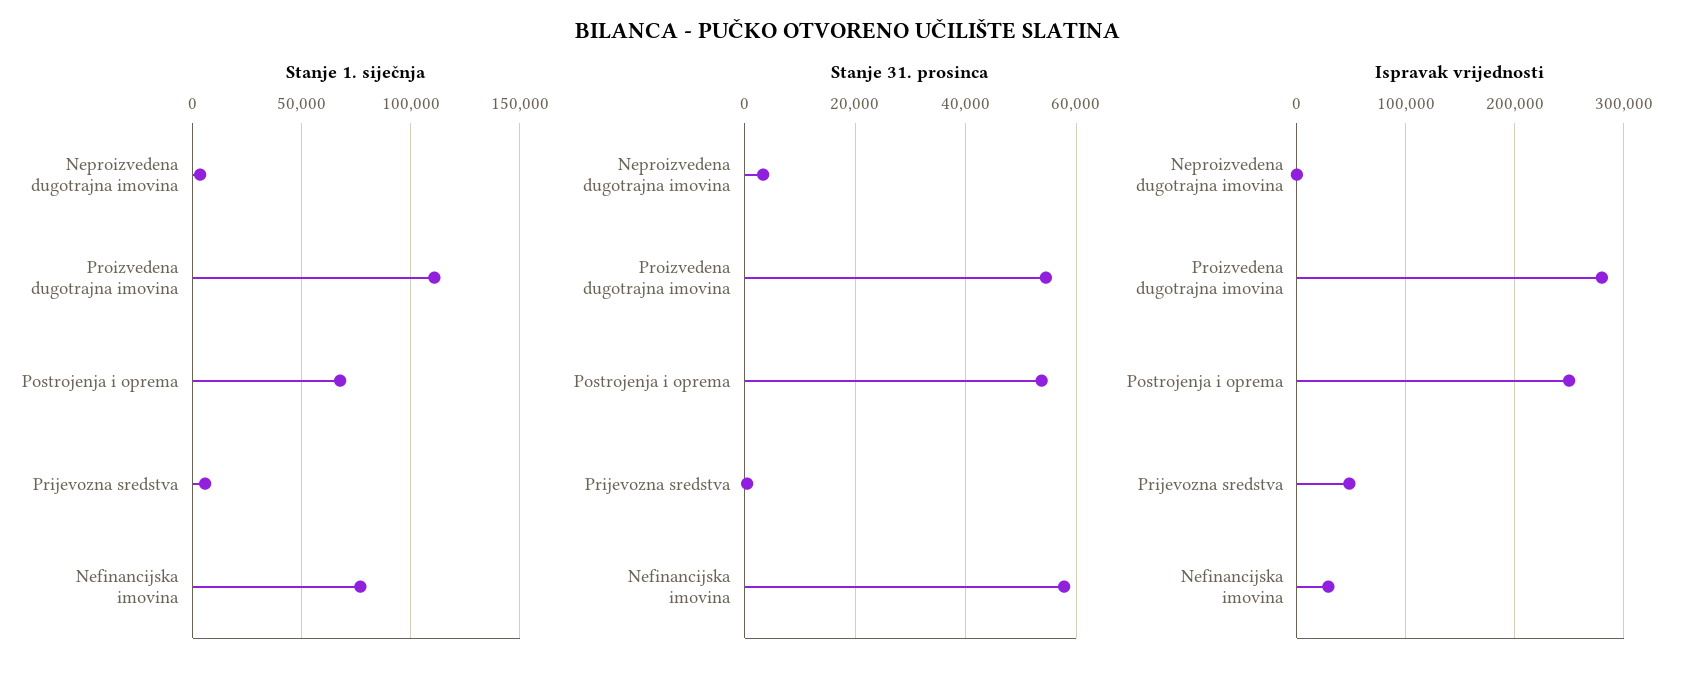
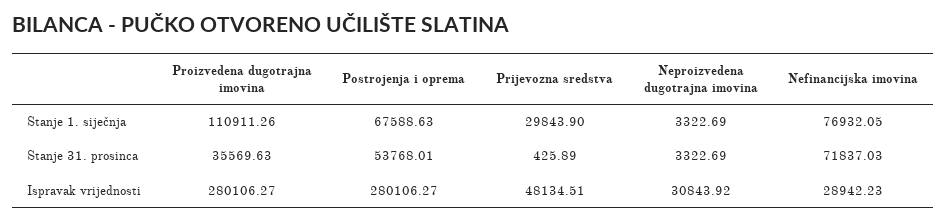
Stanje 1. siječnja, Prijevozna sredstva: 5000 -> 29843.9
Stanje 31. prosinca, Proizvedena dugotrajna imovina: 54000 -> 35569.63
Stanje 31. prosinca, Nefinancijska imovina: 58000 -> 71837.03
Ispravak vrijednosti, Neproizvedena dugotrajna imovina: 0 -> 30843.92
Ispravak vrijednosti, Postrojenja i oprema: 250000 -> 280106.27

